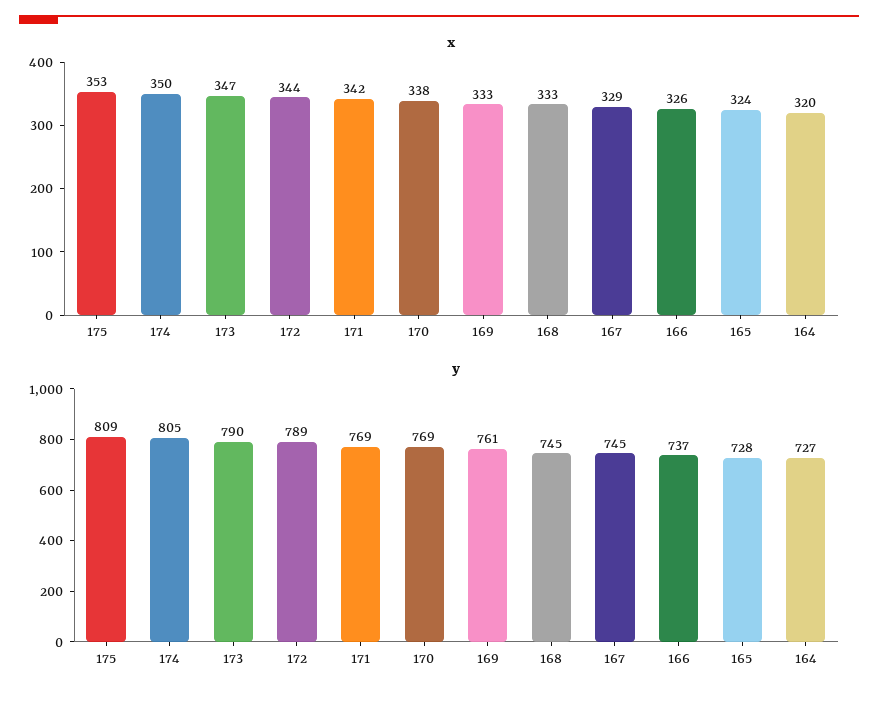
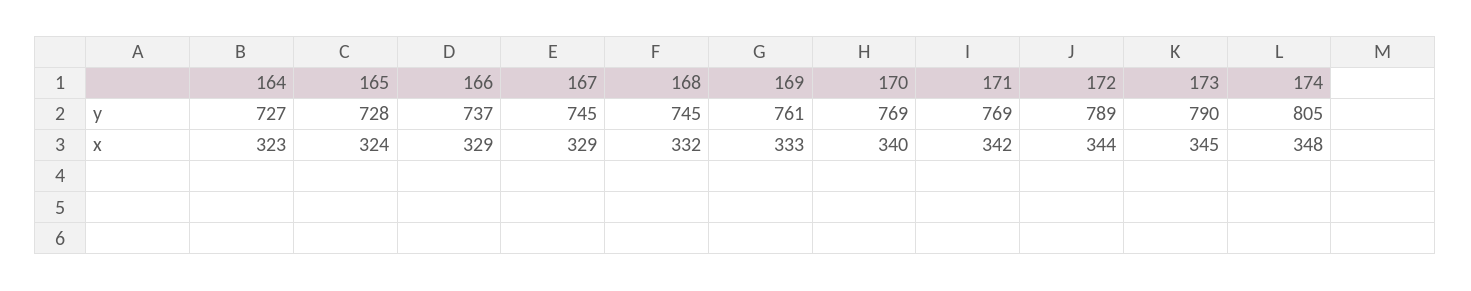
x, 175: 353 -> none
x, 174: 350 -> 348
x, 173: 347 -> 345
x, 170: 338 -> 340
x, 168: 333 -> 332
x, 166: 326 -> 329
x, 164: 320 -> 323
y, 175: 809 -> none

